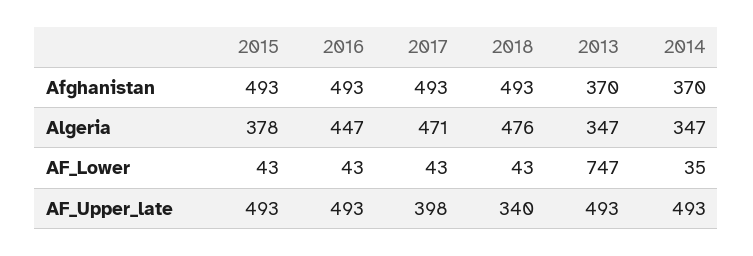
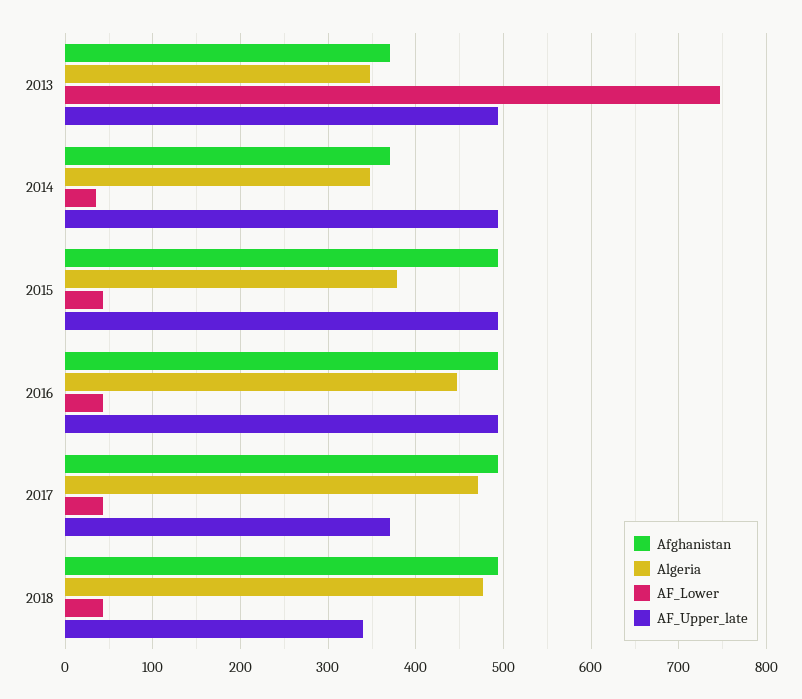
AF_Upper_late, 2017: 398 -> 370

